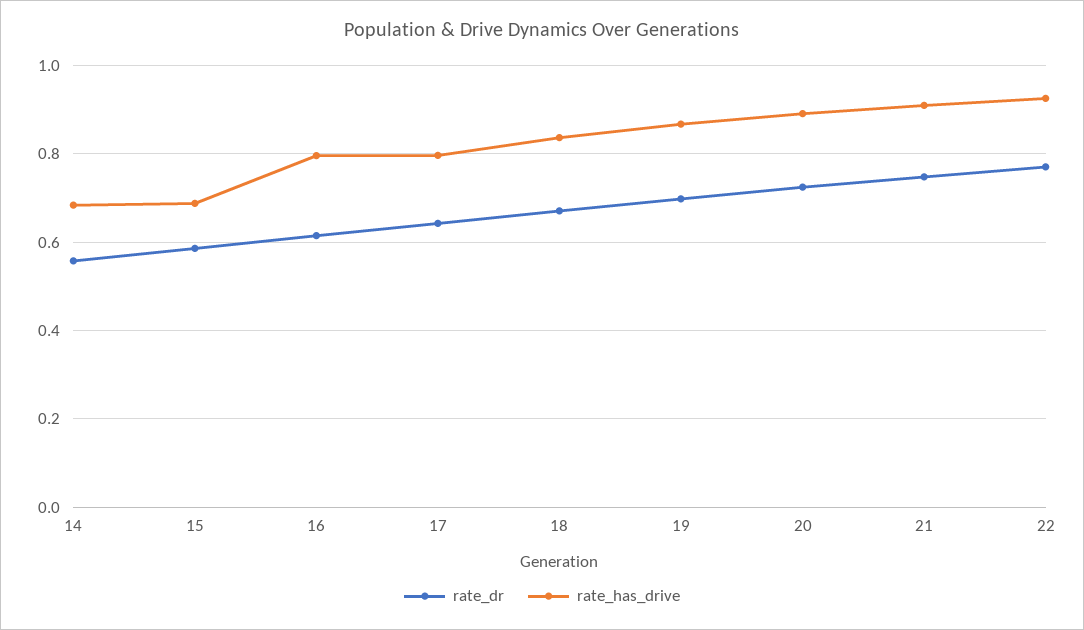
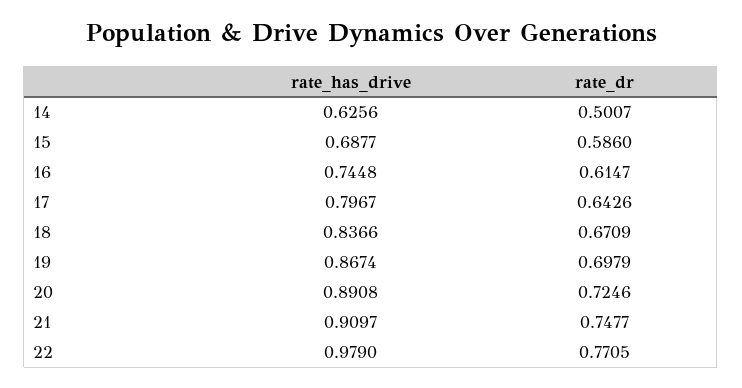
rate_dr, 14: 0.56 -> 0.5007
rate_has_drive, 14: 0.68 -> 0.6256
rate_has_drive, 16: 0.8 -> 0.7448
rate_has_drive, 22: 0.92 -> 0.979

